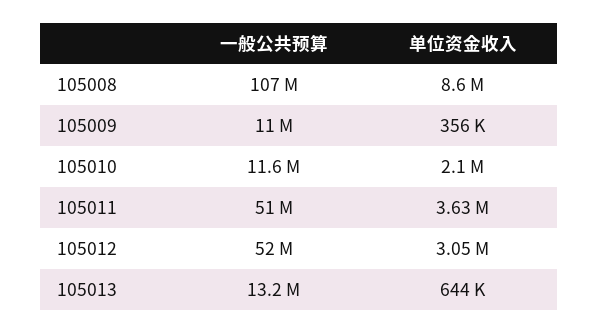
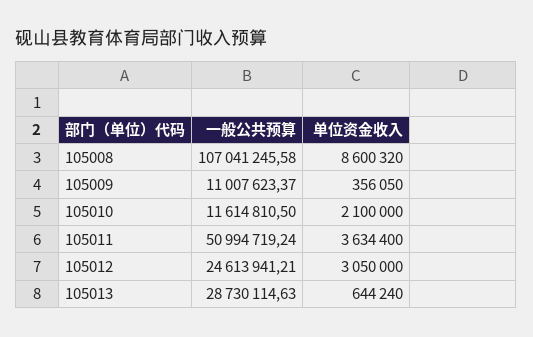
一般公共预算, 105012: 52000000 -> 24613941.21
一般公共预算, 105013: 13200000 -> 28730114.63

